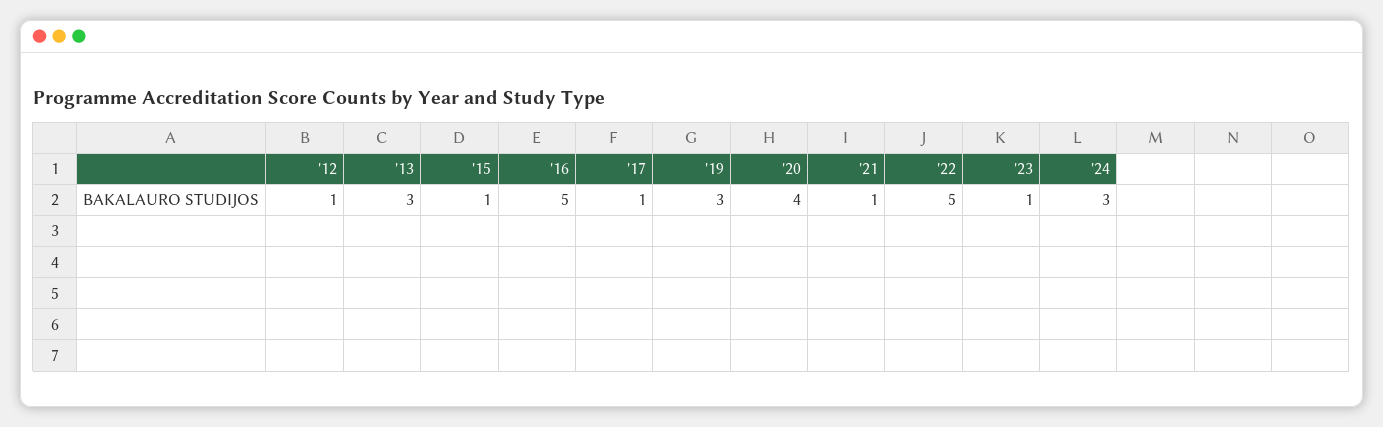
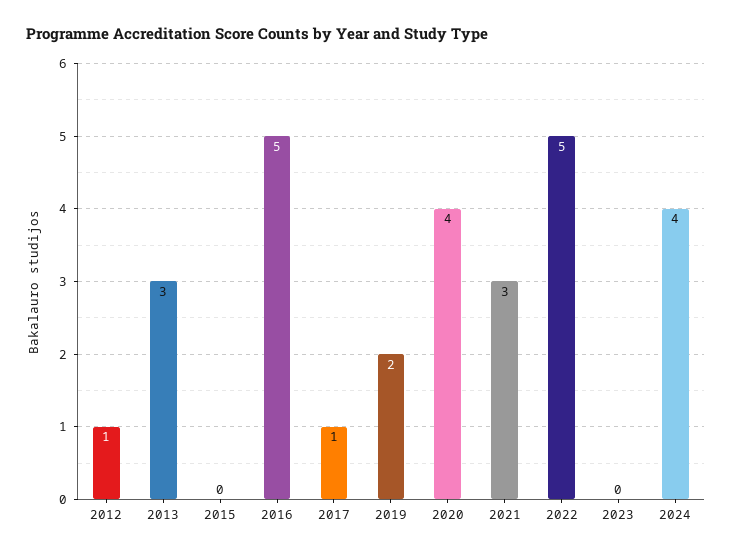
'15: 1 -> 0
'19: 3 -> 2
'21: 1 -> 3
'23: 1 -> 0
'24: 3 -> 4

